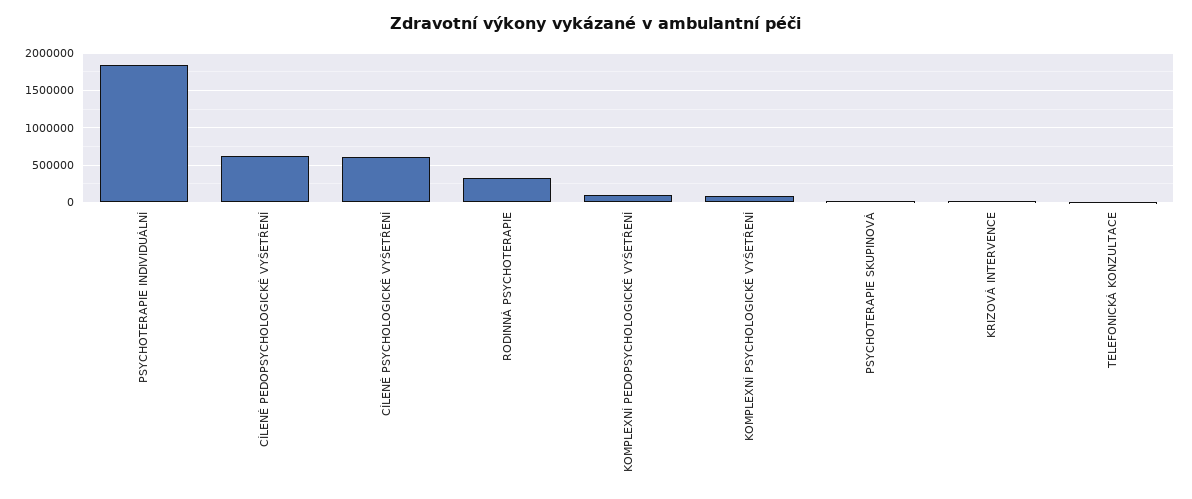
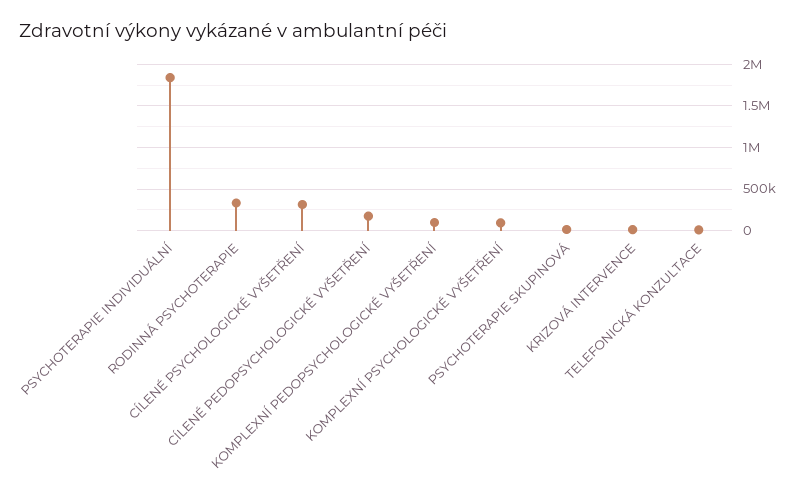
CÍLENÉ PEDOPSYCHOLOGICKÉ VYŠETŘENÍ: 600000 -> 200000
CÍLENÉ PSYCHOLOGICKÉ VYŠETŘENÍ: 600000 -> 300000

